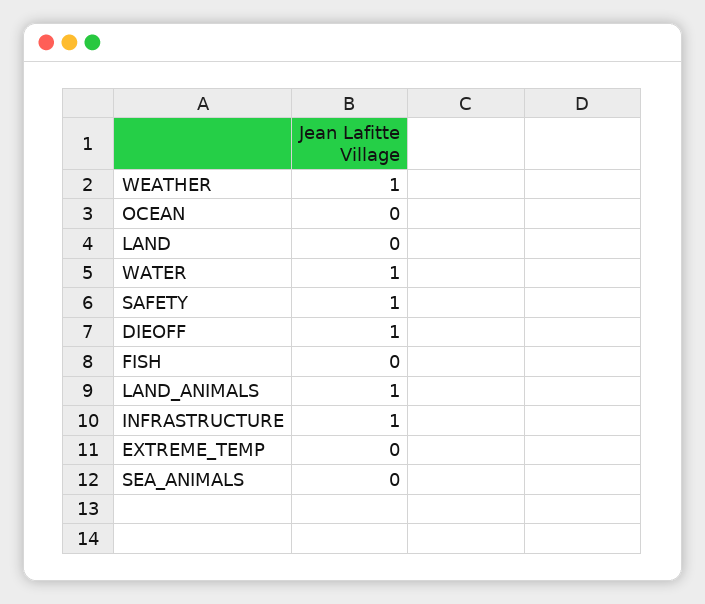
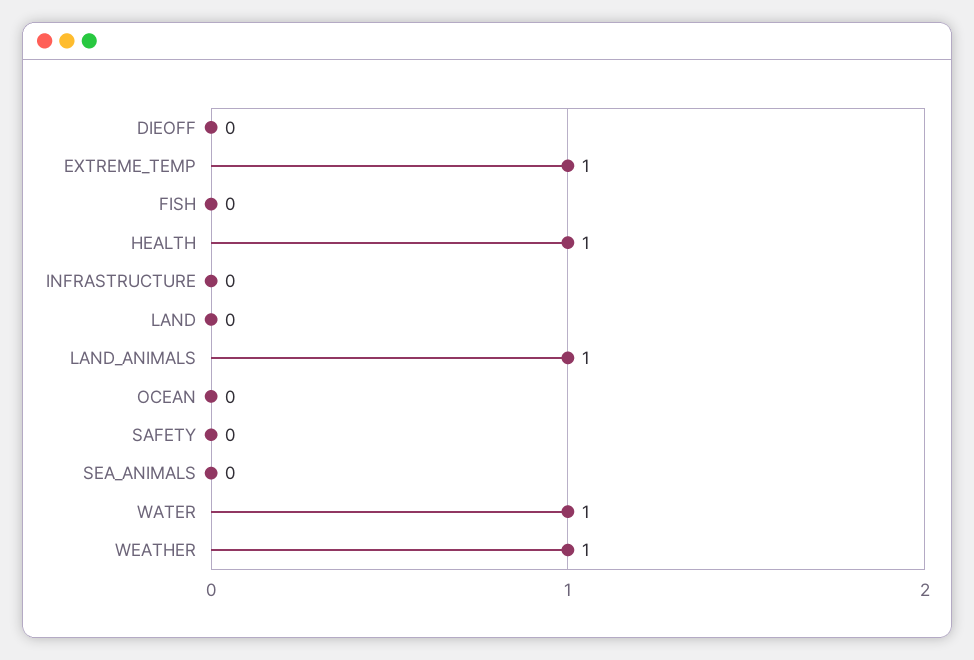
SAFETY: 1 -> 0
DIEOFF: 1 -> 0
INFRASTRUCTURE: 1 -> 0
EXTREME_TEMP: 0 -> 1
HEALTH: none -> 1

